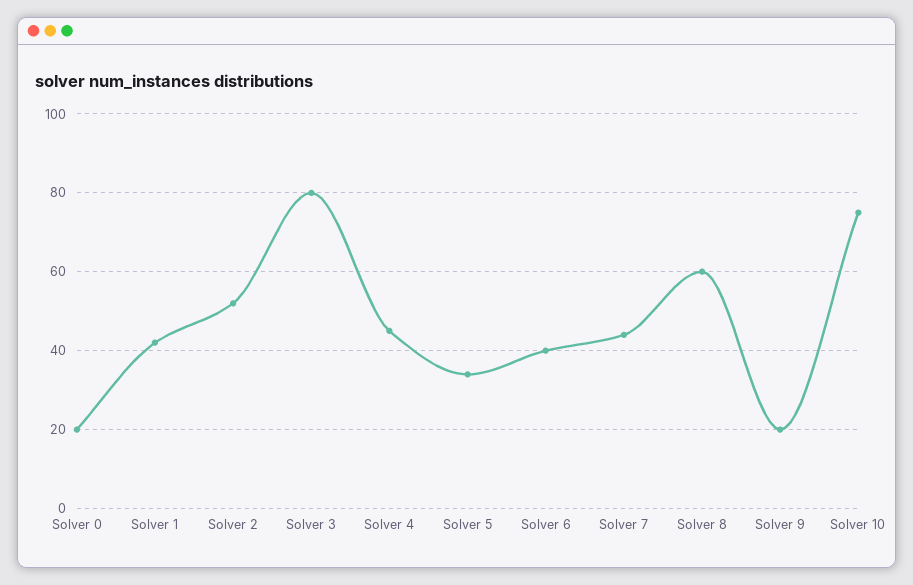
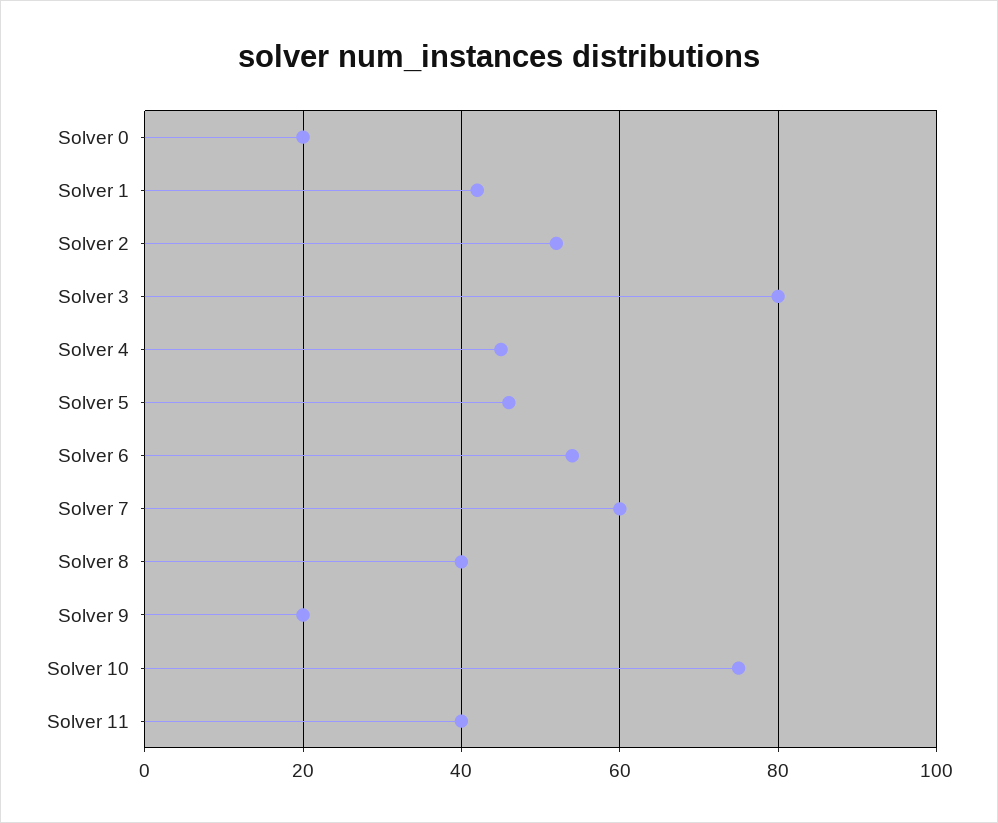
Solver 5: 35 -> 45
Solver 6: 40 -> 55
Solver 7: 45 -> 60
Solver 8: 60 -> 40
Solver 11: none -> 40

